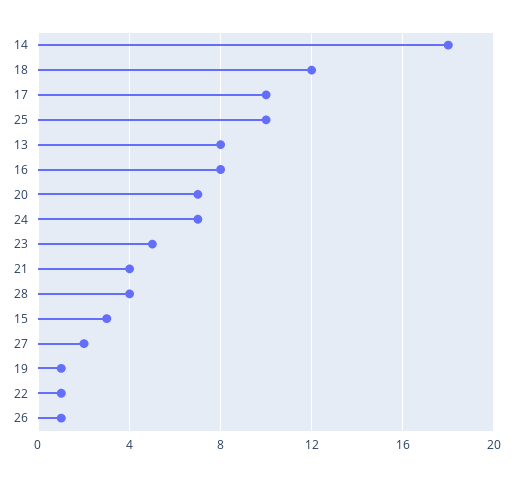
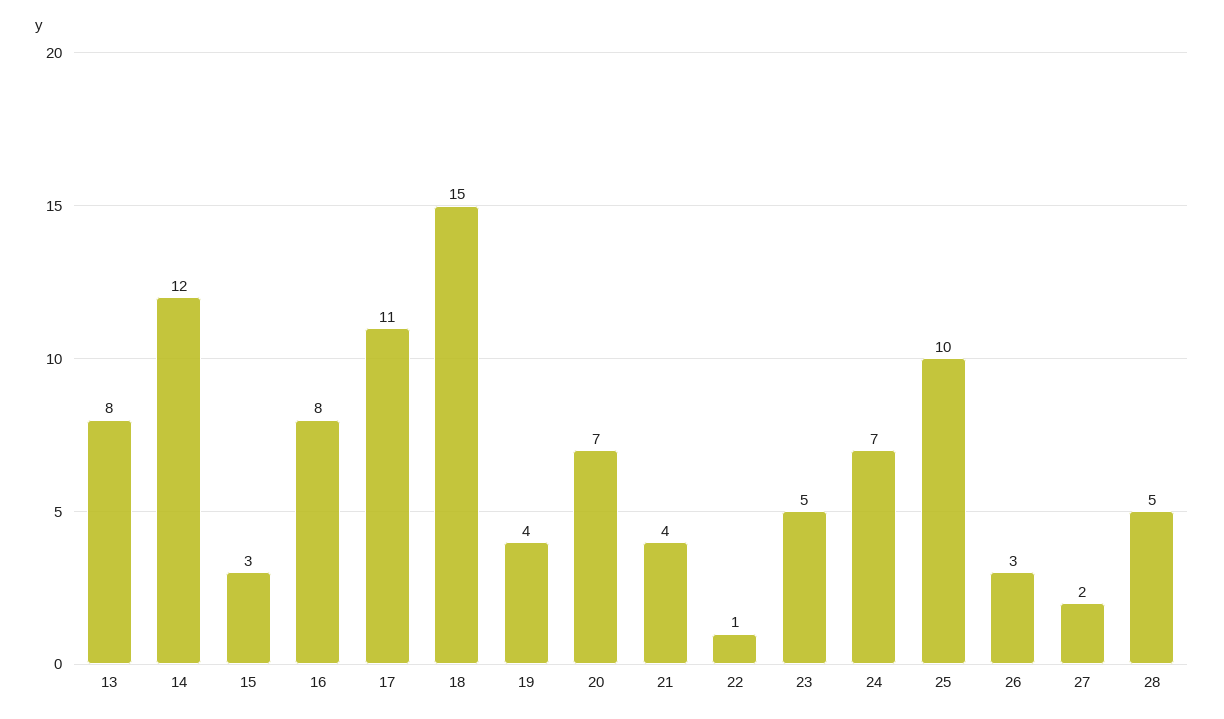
14: 18 -> 12
18: 12 -> 15
17: 10 -> 11
28: 4 -> 5
19: 1 -> 4
26: 1 -> 3

